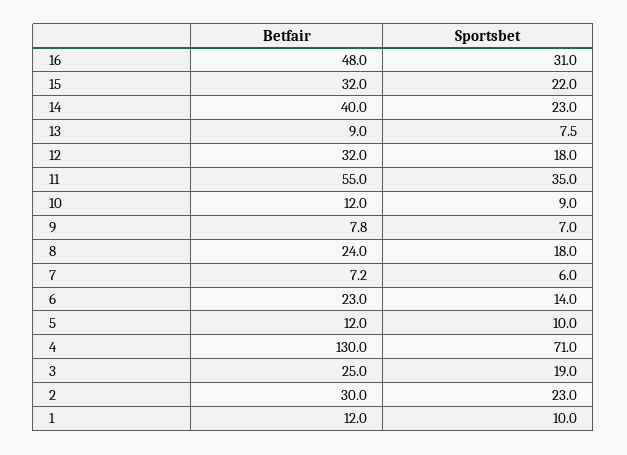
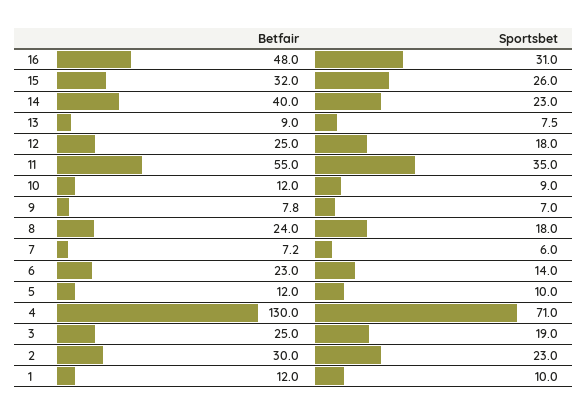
Sportsbet, 15: 22 -> 26
Betfair, 12: 32 -> 25

